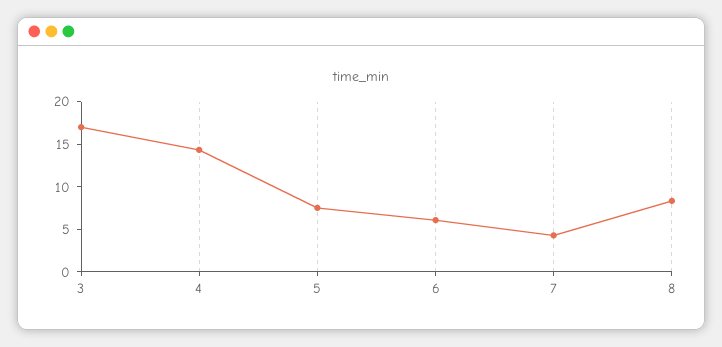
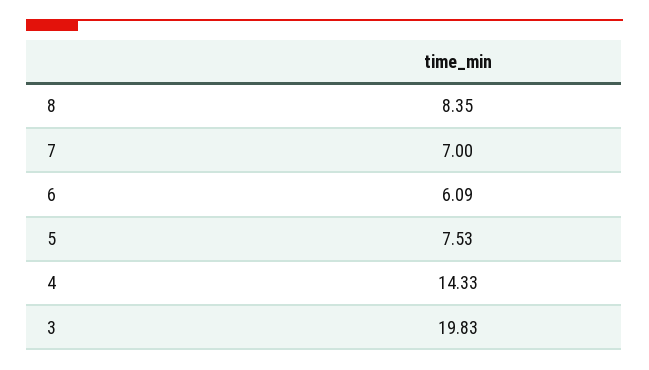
3: 17 -> 19.83
7: 4 -> 7

